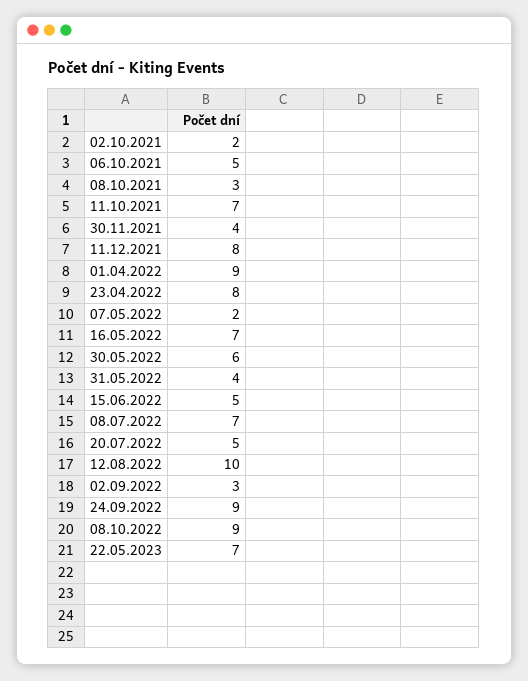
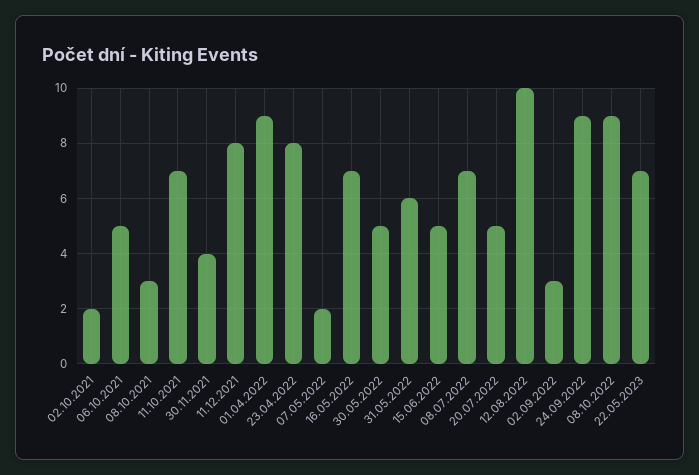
30.05.2022: 6 -> 5
31.05.2022: 4 -> 6

